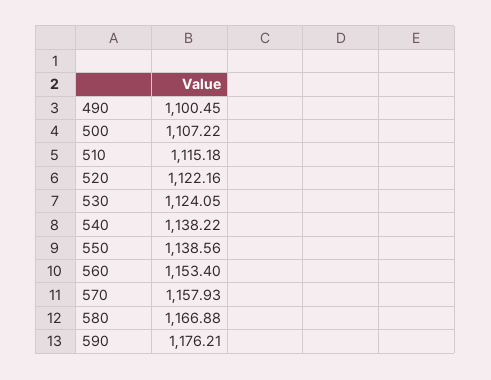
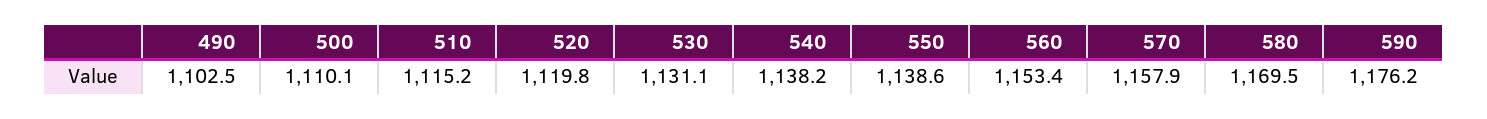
490: 1100.45 -> 1102.5
500: 1107.22 -> 1110.1
520: 1122.16 -> 1119.8
530: 1124.05 -> 1131.1
580: 1166.88 -> 1169.5

